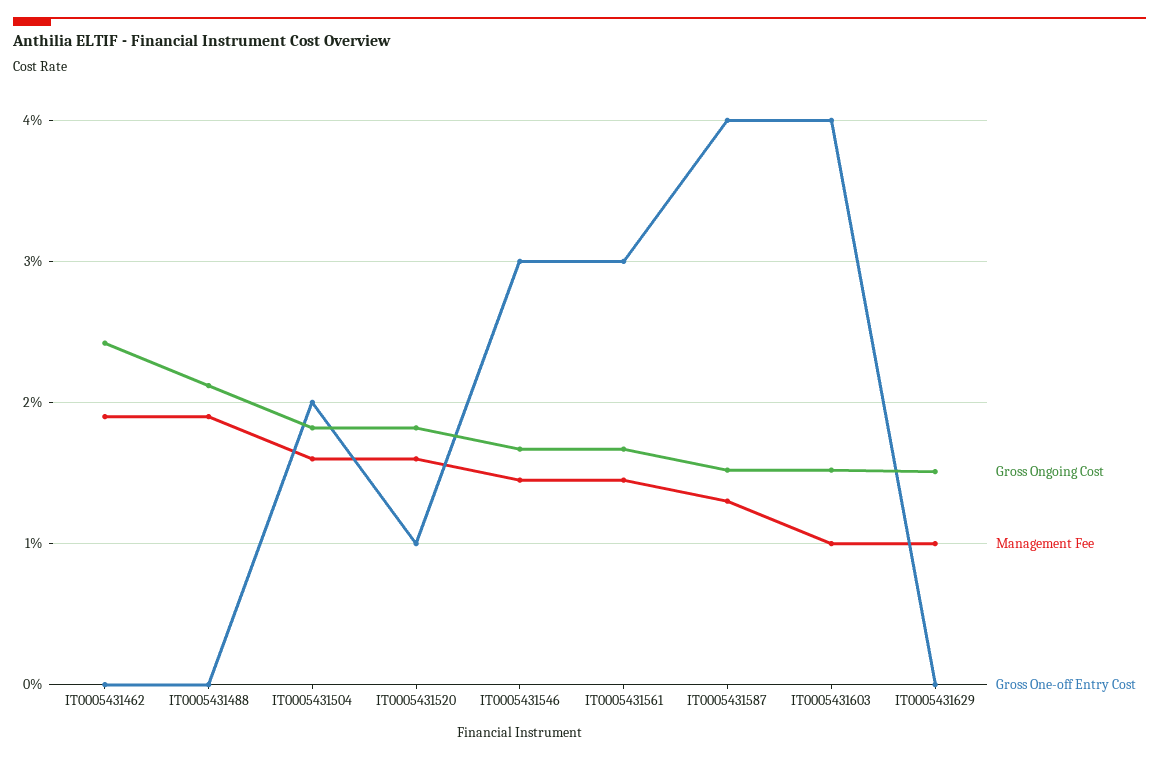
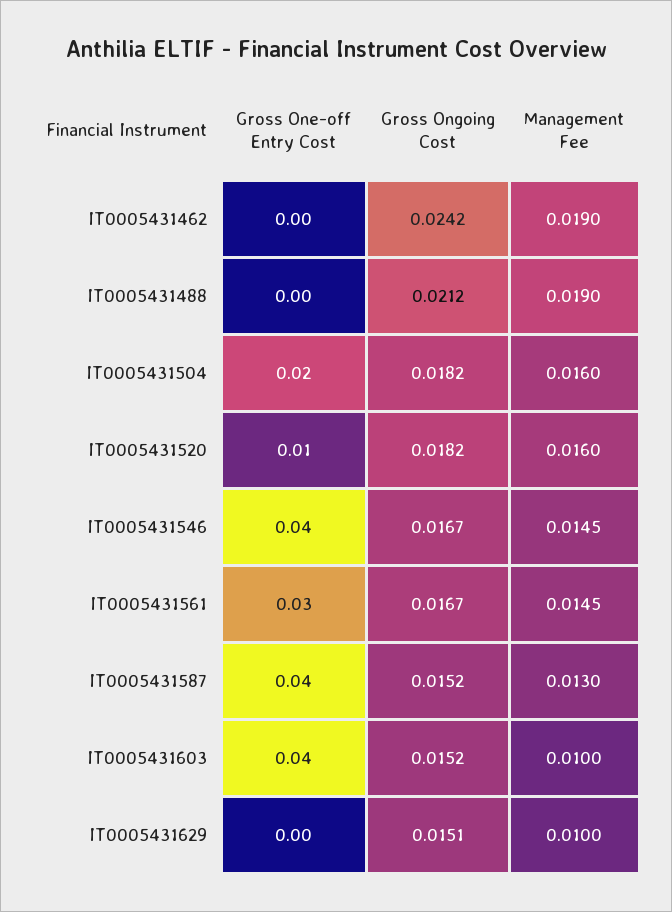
Gross One-off Entry Cost, IT0005431546: 0.03 -> 0.04

